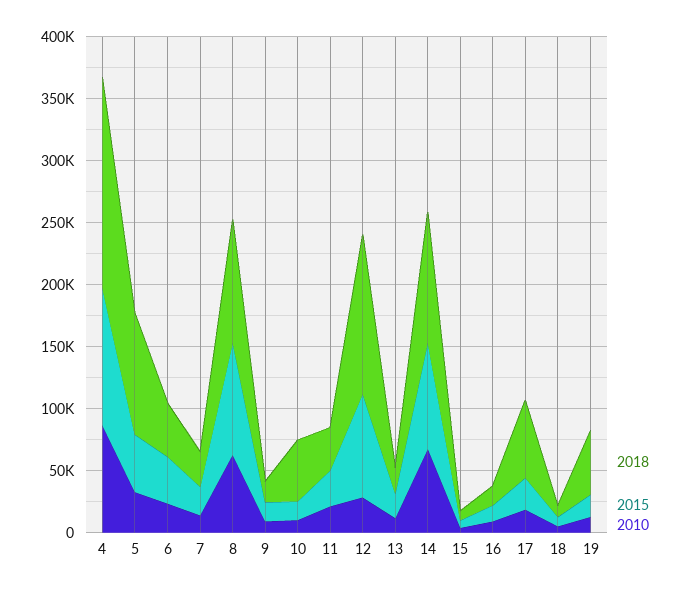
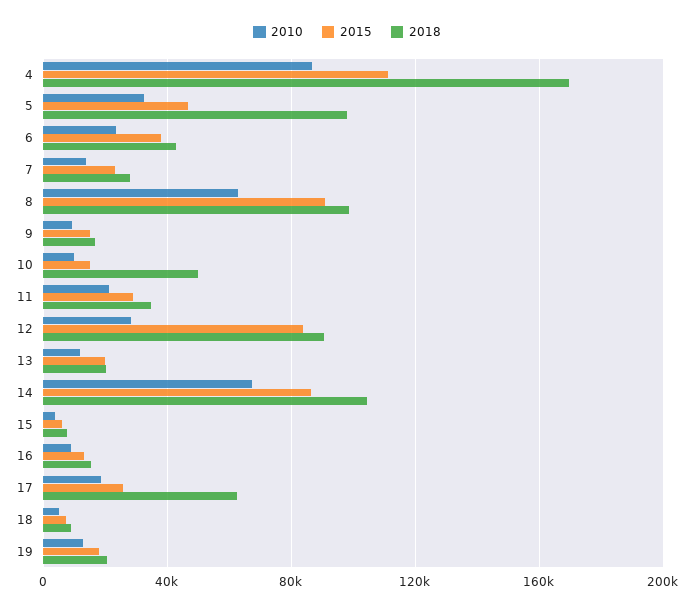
2018, 12: 130000 -> 90000
2018, 19: 50000 -> 20000

